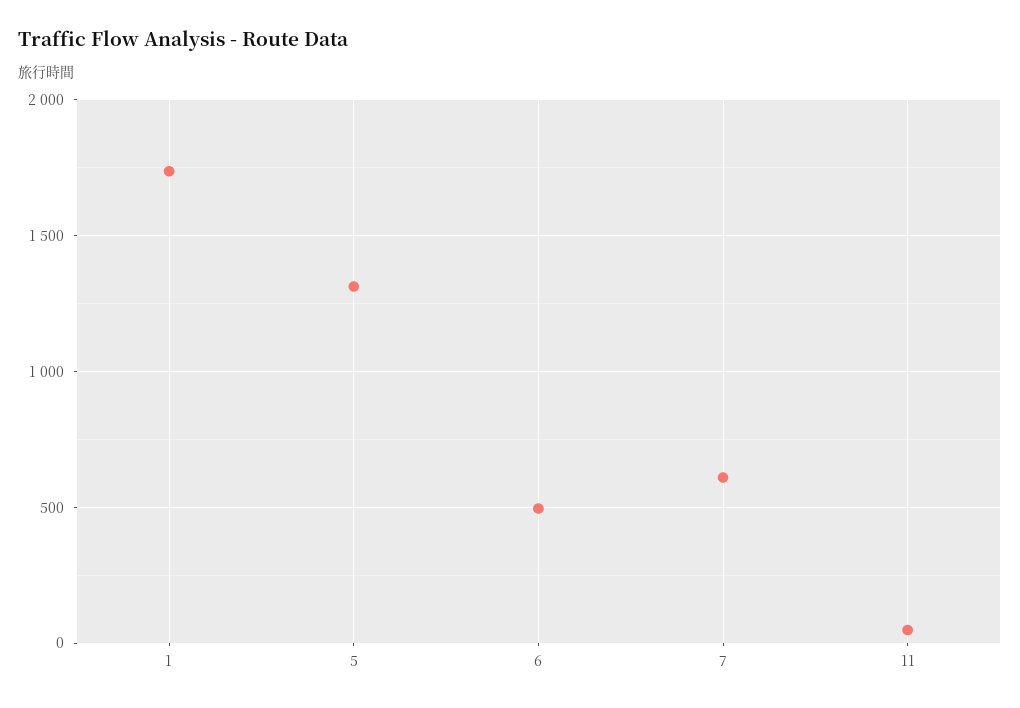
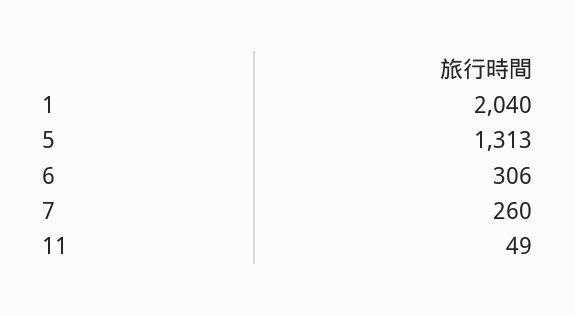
1: 1750 -> 2040
6: 500 -> 306
7: 600 -> 260

